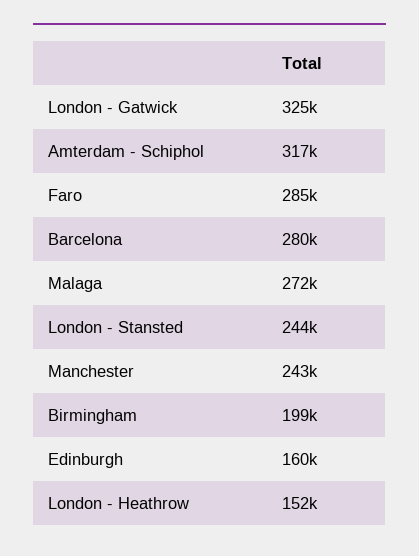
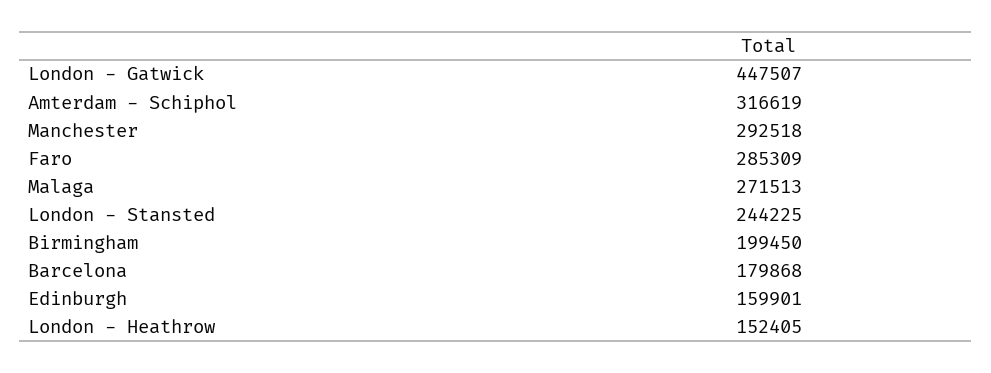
London - Gatwick: 325000 -> 447507
Barcelona: 280000 -> 179868
Manchester: 243000 -> 292518

